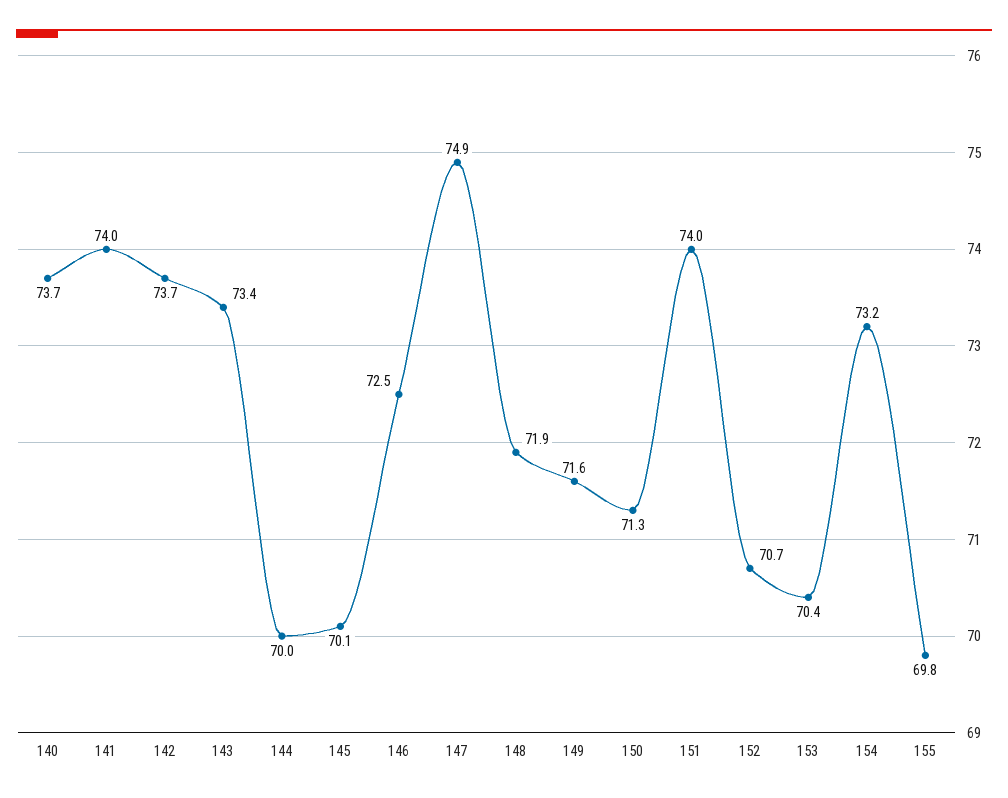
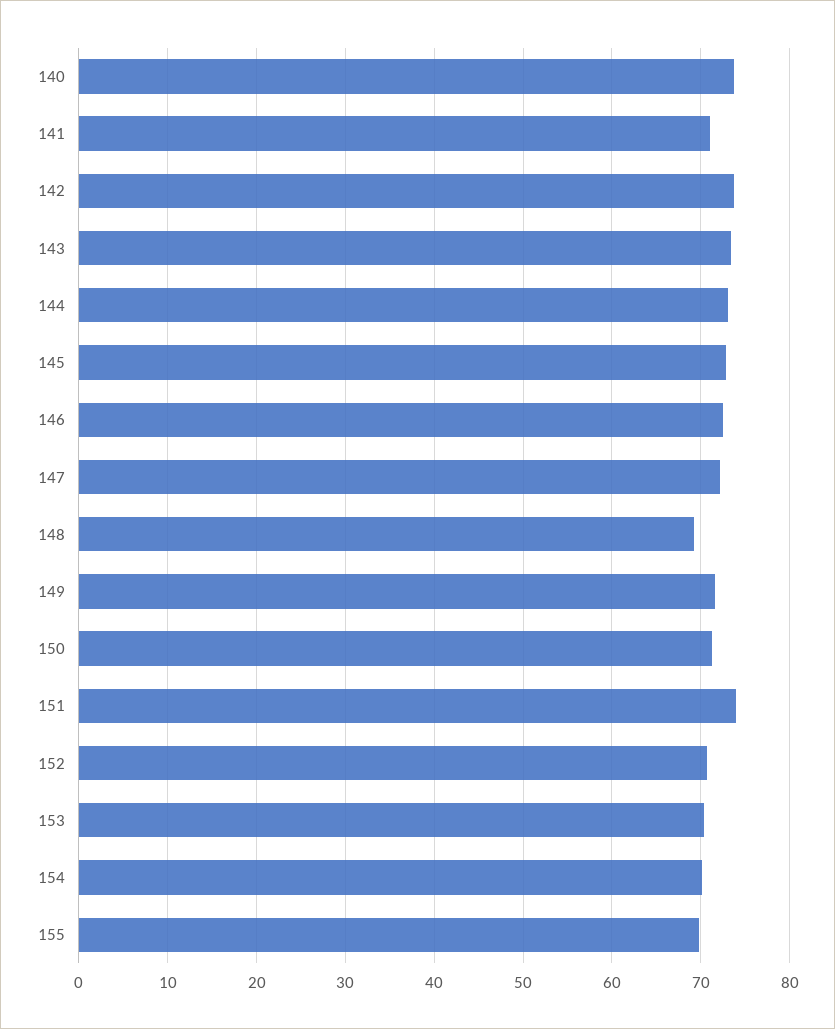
141: 74 -> 71
144: 70 -> 73
145: 70.1 -> 73
147: 74.9 -> 72
148: 71.9 -> 69
154: 73.2 -> 70

